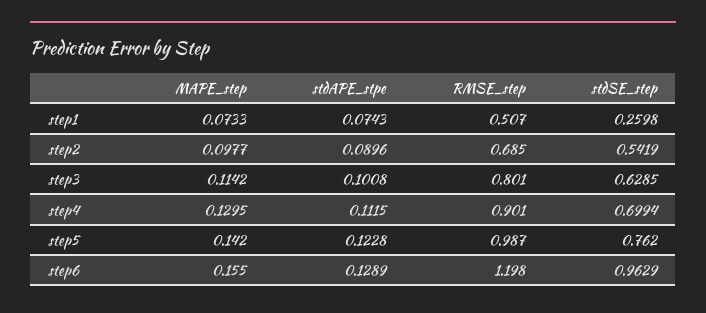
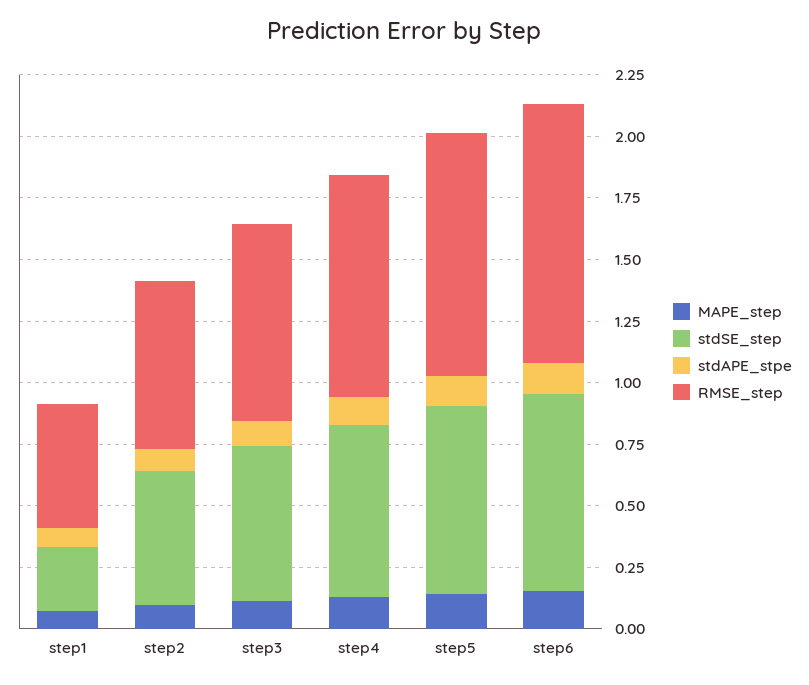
RMSE_step, step6: 1.198 -> 1.05
stdSE_step, step6: 0.9629 -> 0.8

